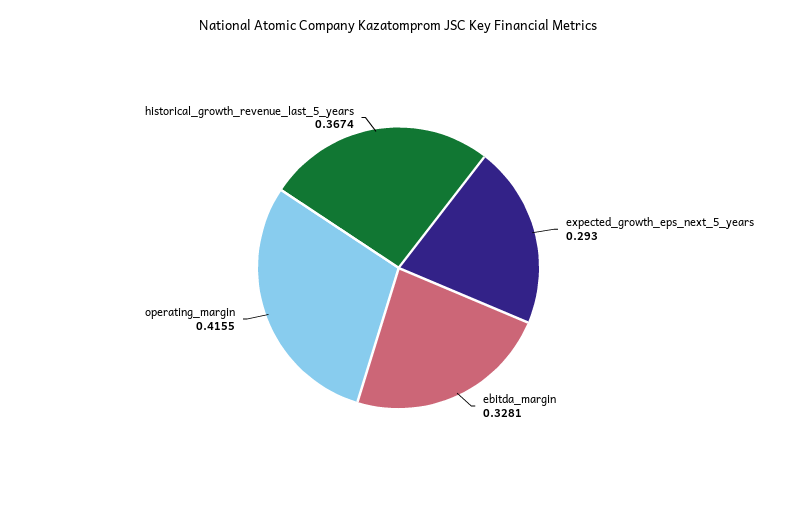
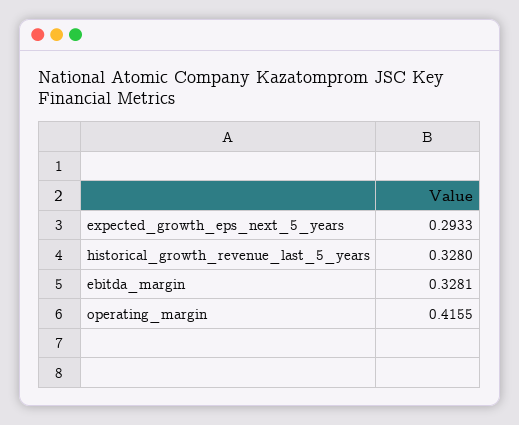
expected_growth_eps_next_5_years: 0.293 -> 0.2933
historical_growth_revenue_last_5_years: 0.3674 -> 0.328

